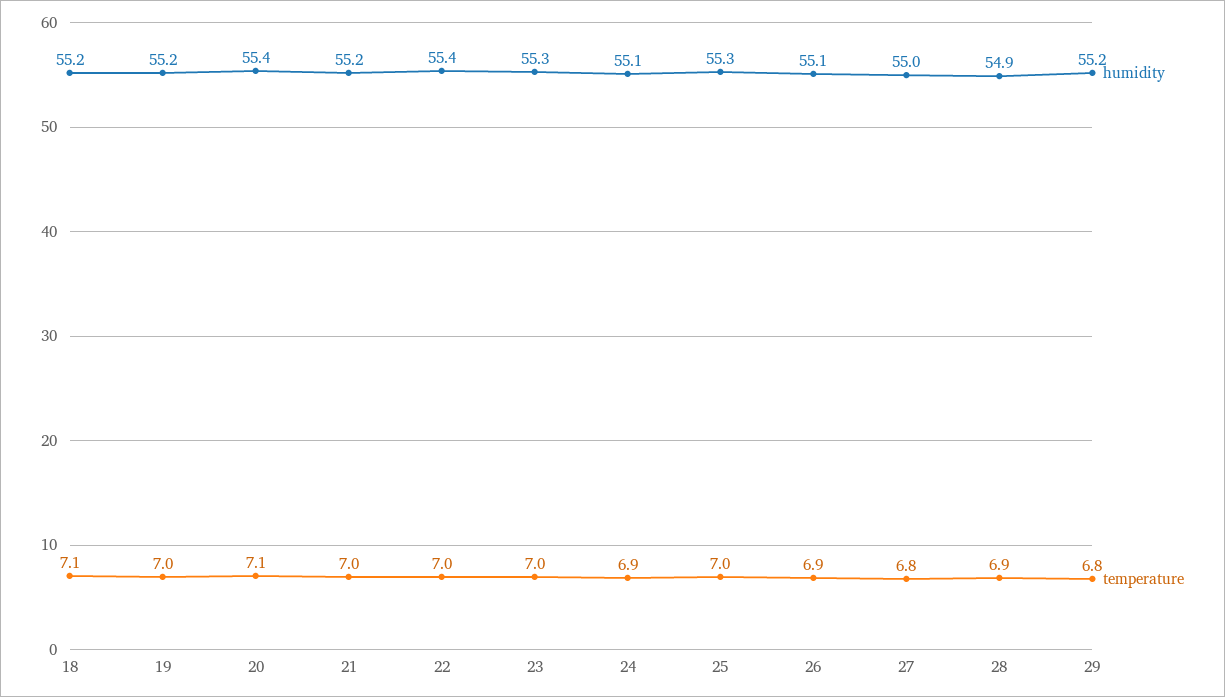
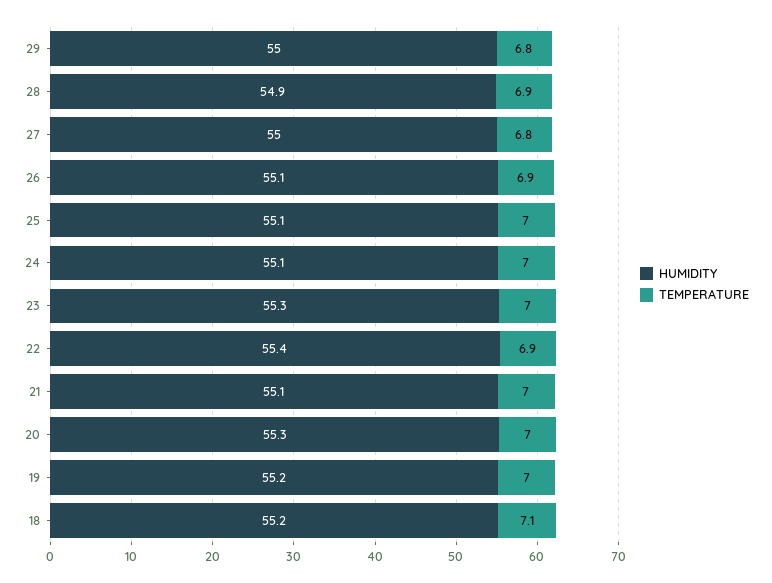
humidity, 20: 55.4 -> 55.3
temperature, 20: 7.1 -> 7
humidity, 21: 55.2 -> 55.1
temperature, 22: 7 -> 6.9
temperature, 24: 6.9 -> 7
humidity, 25: 55.3 -> 55.1
humidity, 29: 55.2 -> 55

